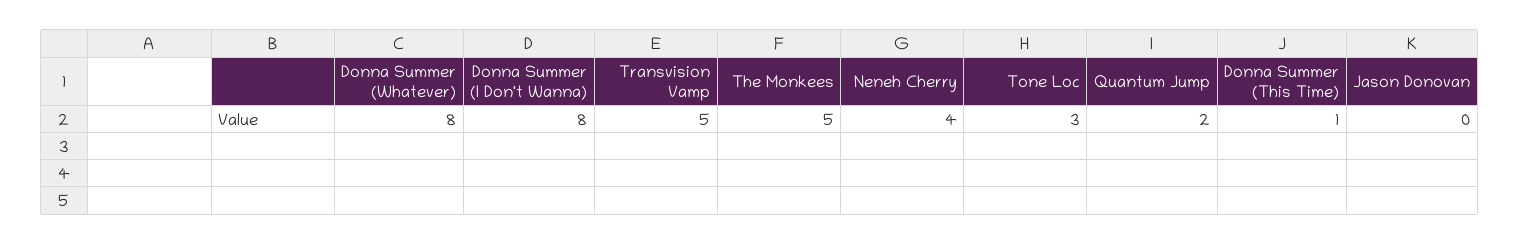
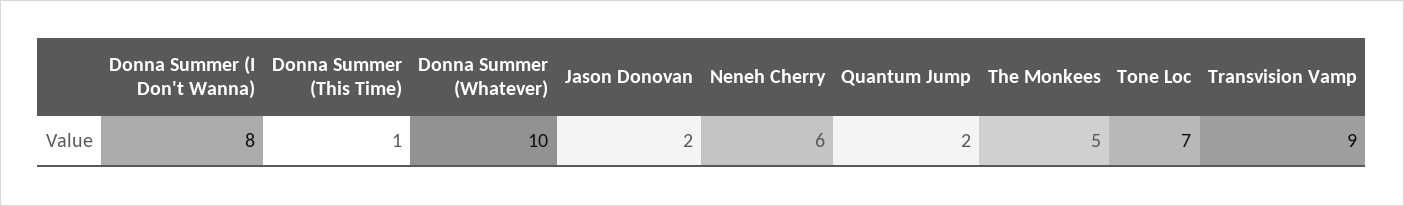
Donna Summer (Whatever): 8 -> 10
Transvision Vamp: 5 -> 9
Neneh Cherry: 4 -> 6
Tone Loc: 3 -> 7
Jason Donovan: 0 -> 2

